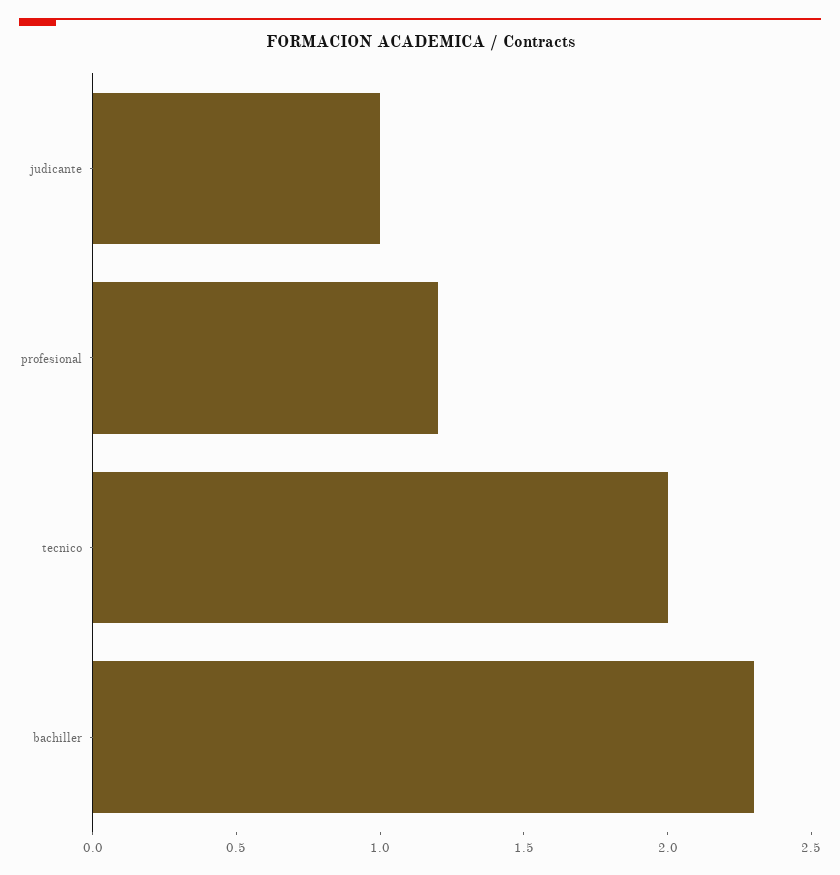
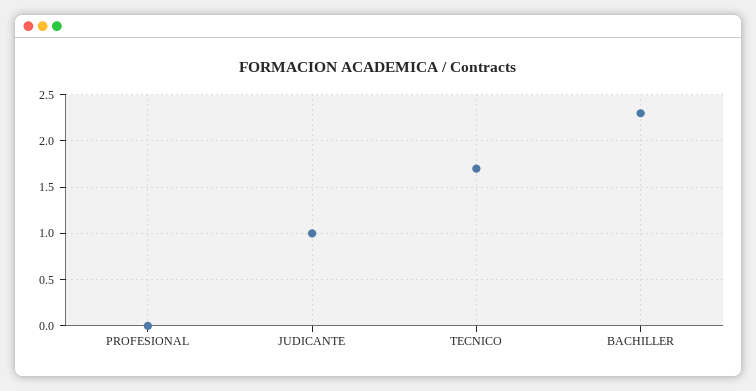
profesional: 1.2 -> 0
tecnico: 2 -> 1.7

